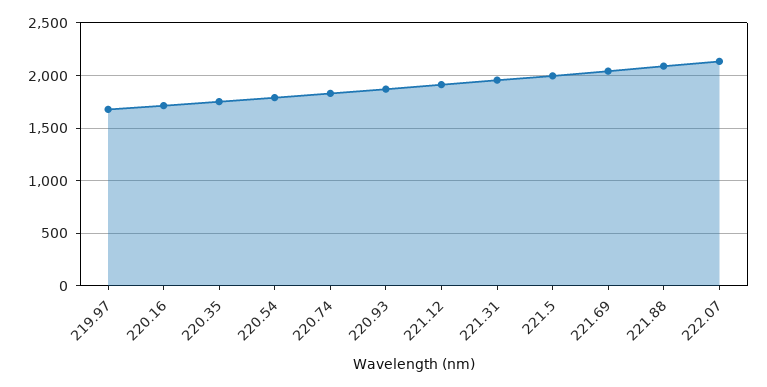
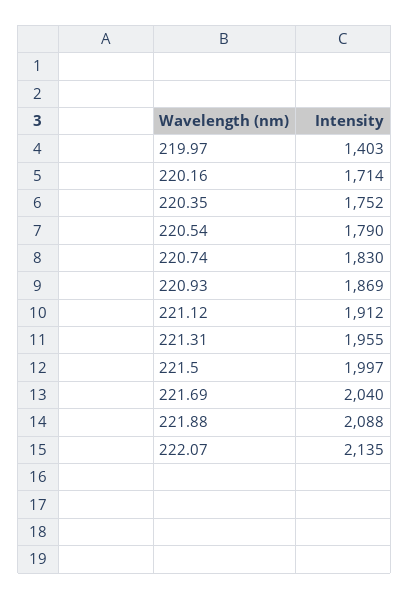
219.97: 1700 -> 1403

